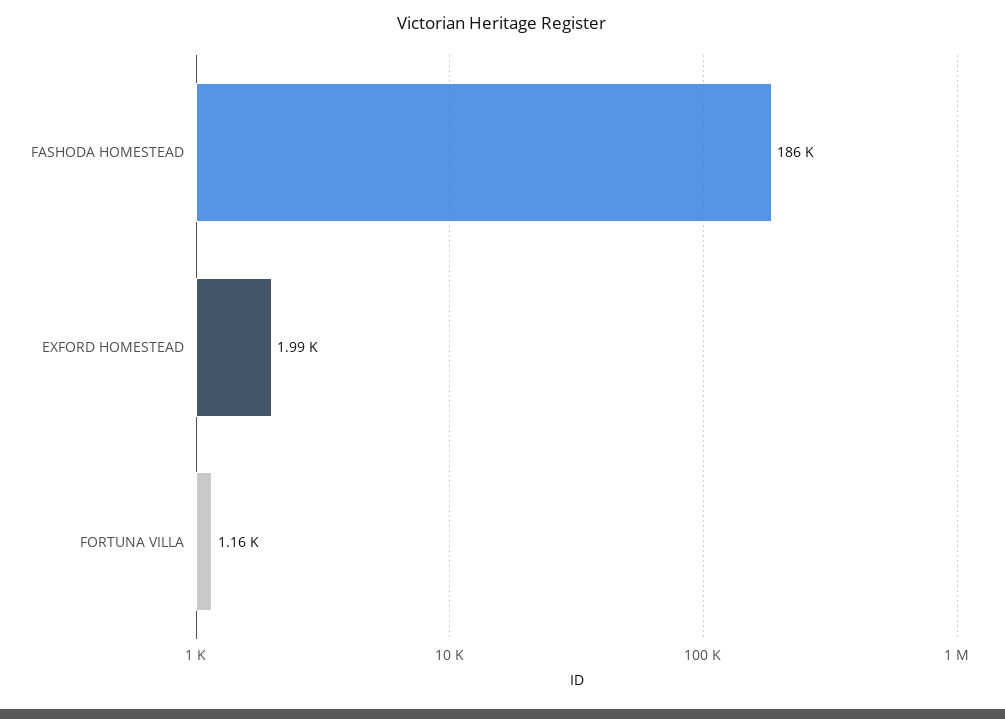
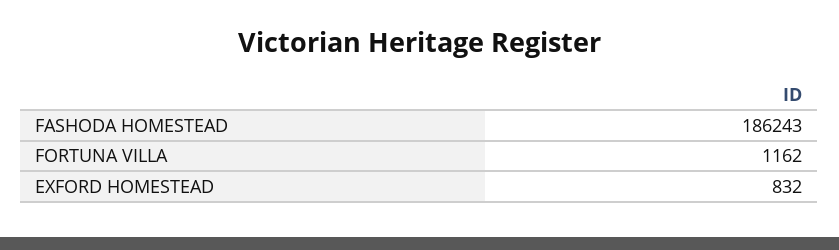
EXFORD HOMESTEAD: 1990 -> 832

